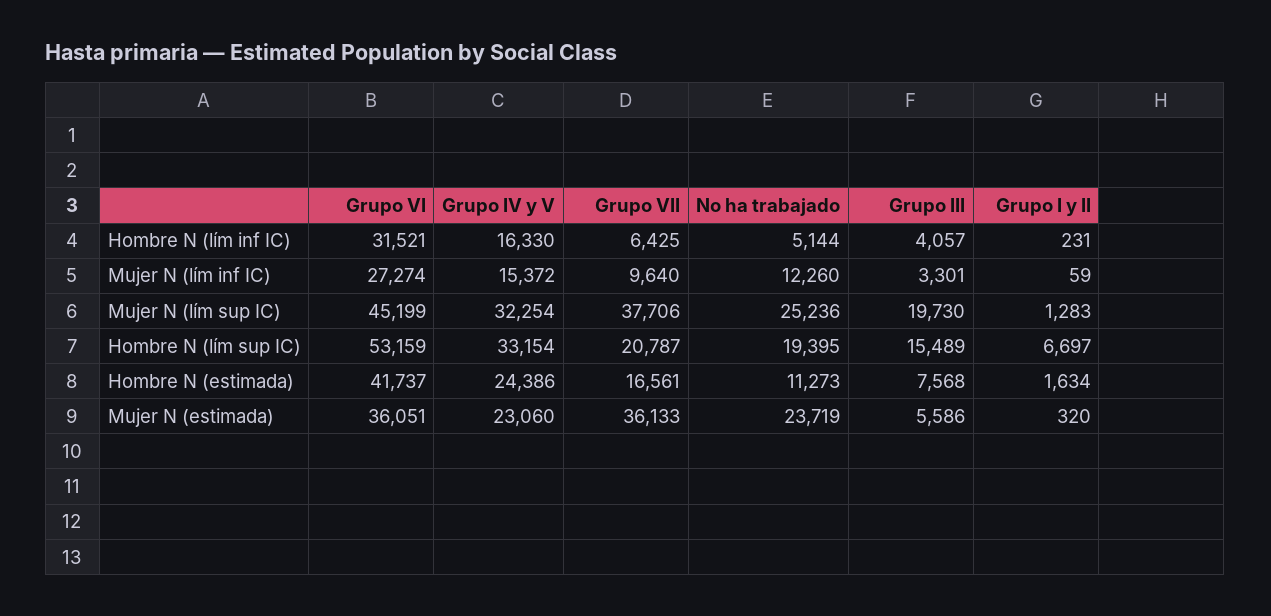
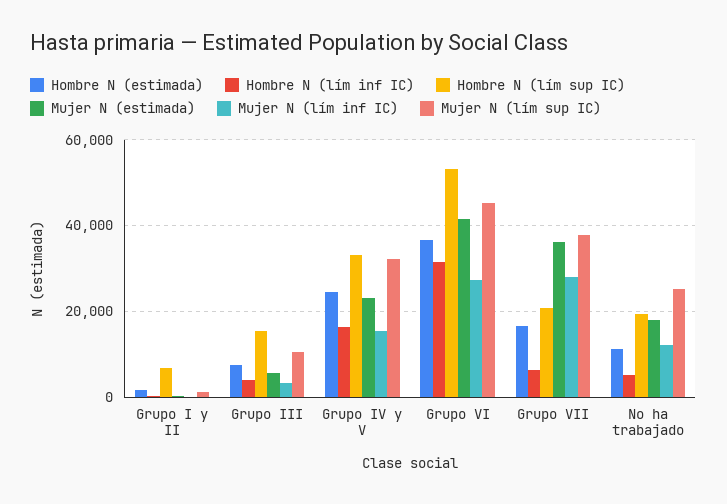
Mujer N (lím inf IC), Grupo VII: 9640 -> 28000
Mujer N (lím sup IC), Grupo III: 19730 -> 10000
Hombre N (estimada), Grupo VI: 41737 -> 36000
Mujer N (estimada), Grupo VI: 36051 -> 42000
Mujer N (estimada), No ha trabajado: 23719 -> 18000

